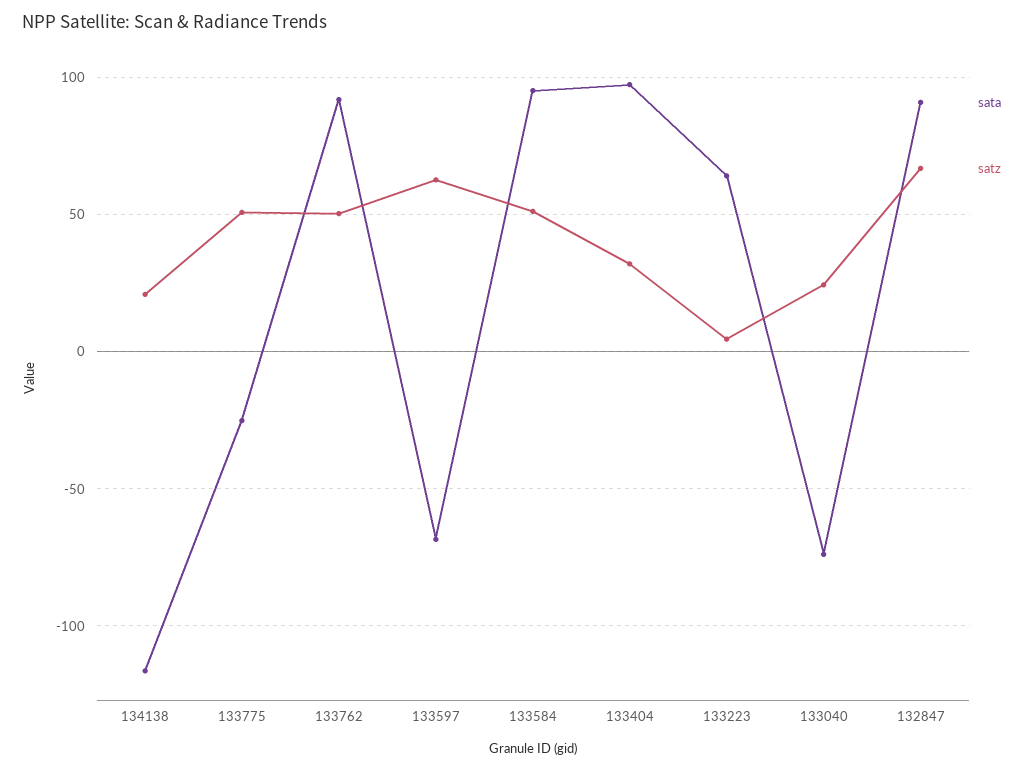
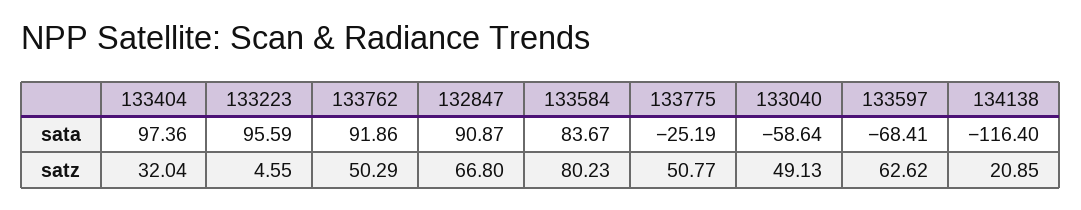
sata, 133584: 95 -> 83.67
satz, 133584: 50 -> 80.23
sata, 133223: 65 -> 95.59
sata, 133040: -75 -> -58.64
satz, 133040: 25 -> 49.13

